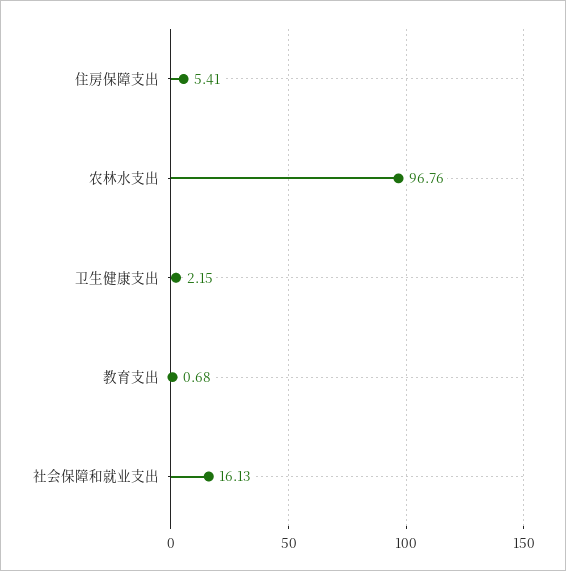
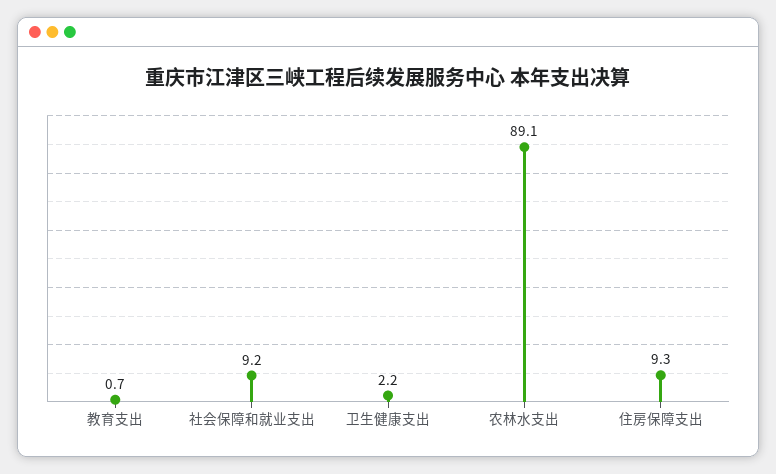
住房保障支出: 5.41 -> 9.3
农林水支出: 96.76 -> 89.1
社会保障和就业支出: 16.13 -> 9.2

